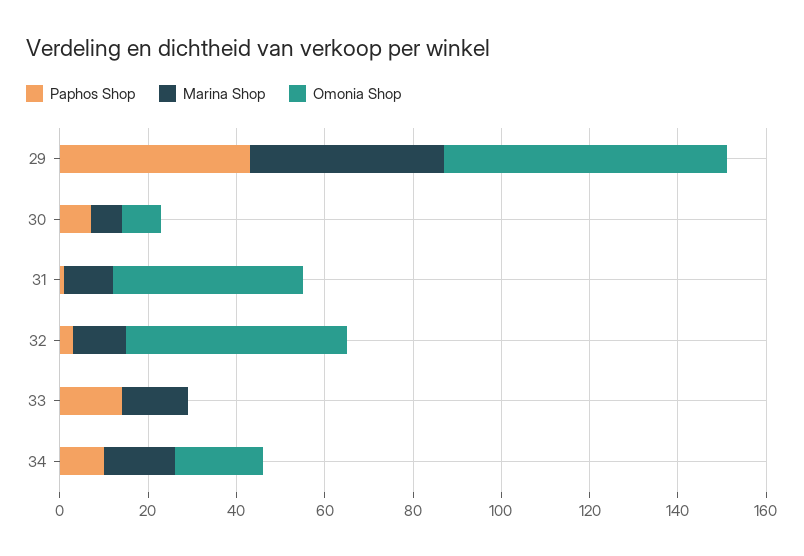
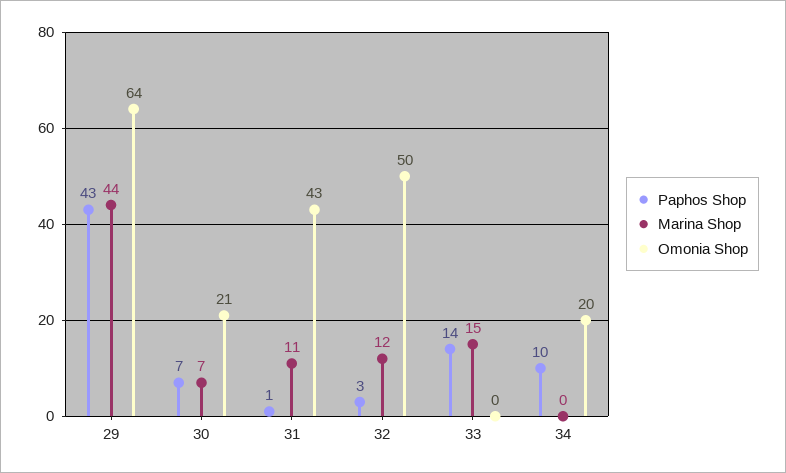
Omonia Shop, 30: 10 -> 21
Marina Shop, 34: 15 -> 0

